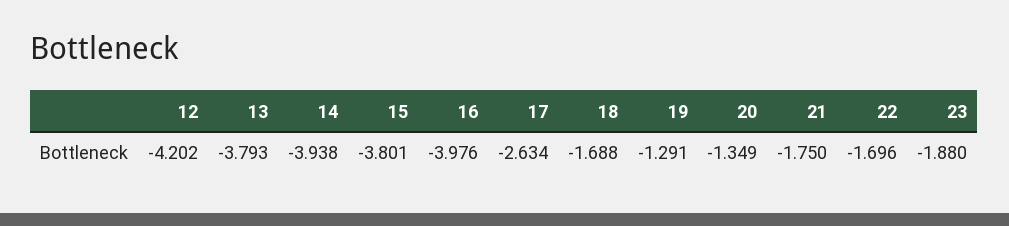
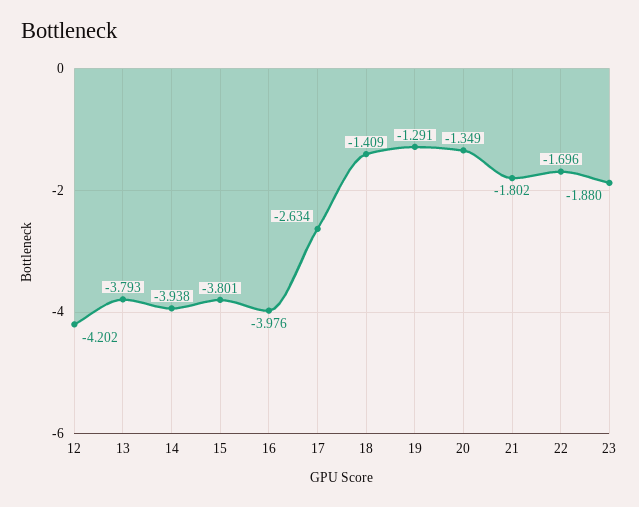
18: -1.688 -> -1.409
21: -1.75 -> -1.802

